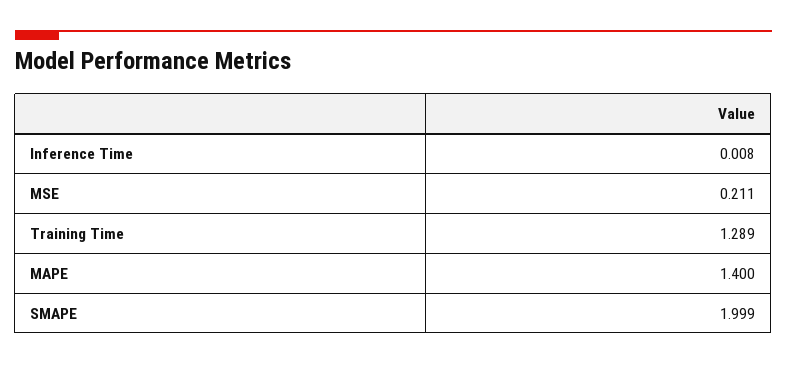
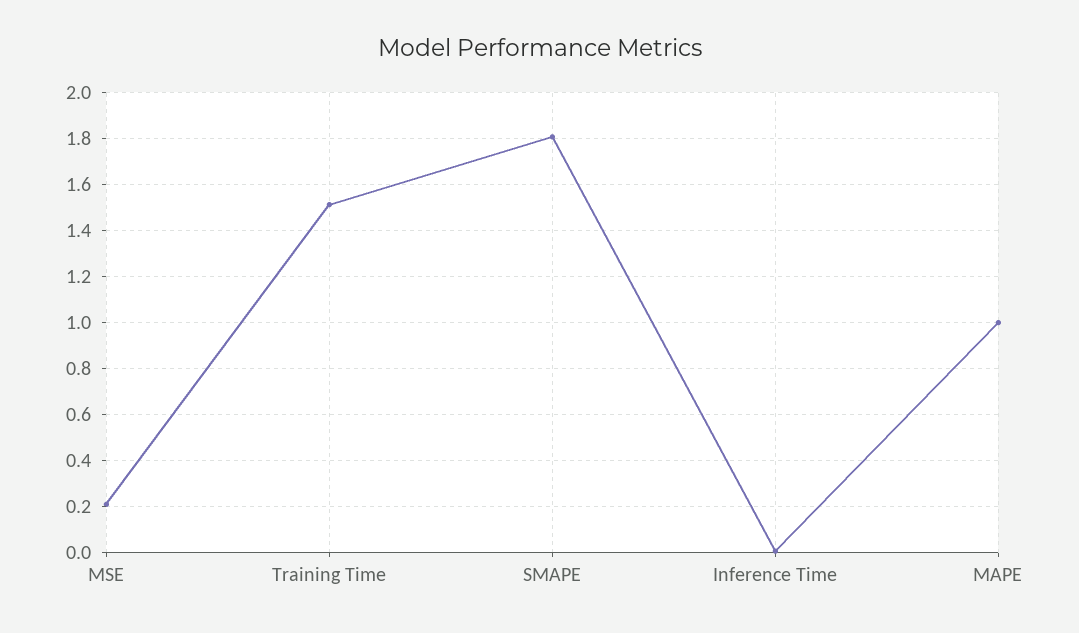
Training Time: 1.289 -> 1.5
MAPE: 1.4 -> 1
SMAPE: 1.999 -> 1.8

